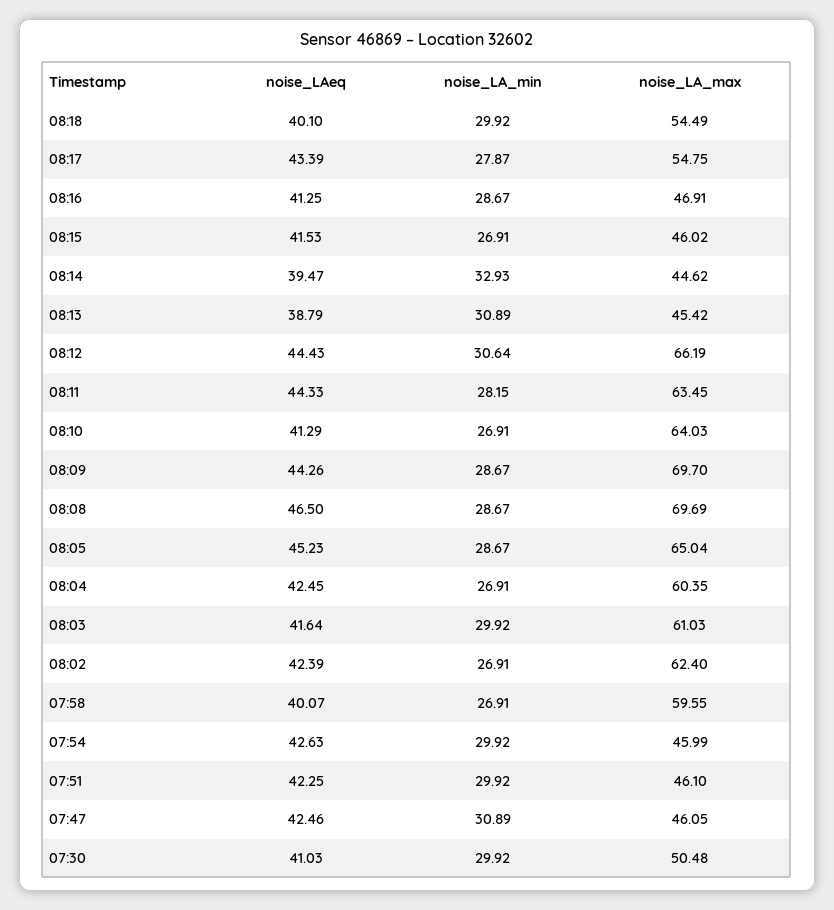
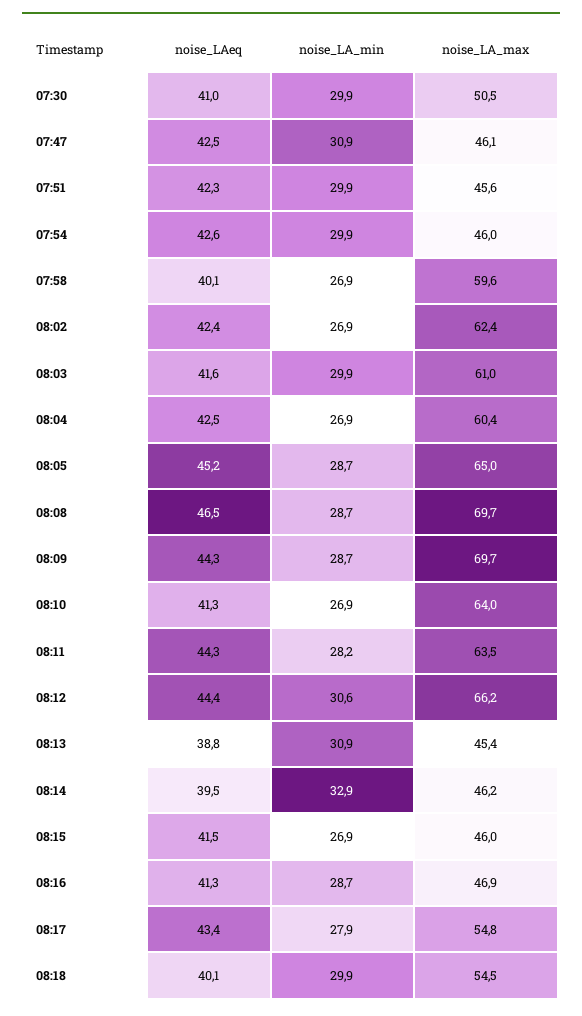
noise_LA_max, 08:14: 44.62 -> 46.2
noise_LA_max, 07:51: 46.1 -> 45.6

